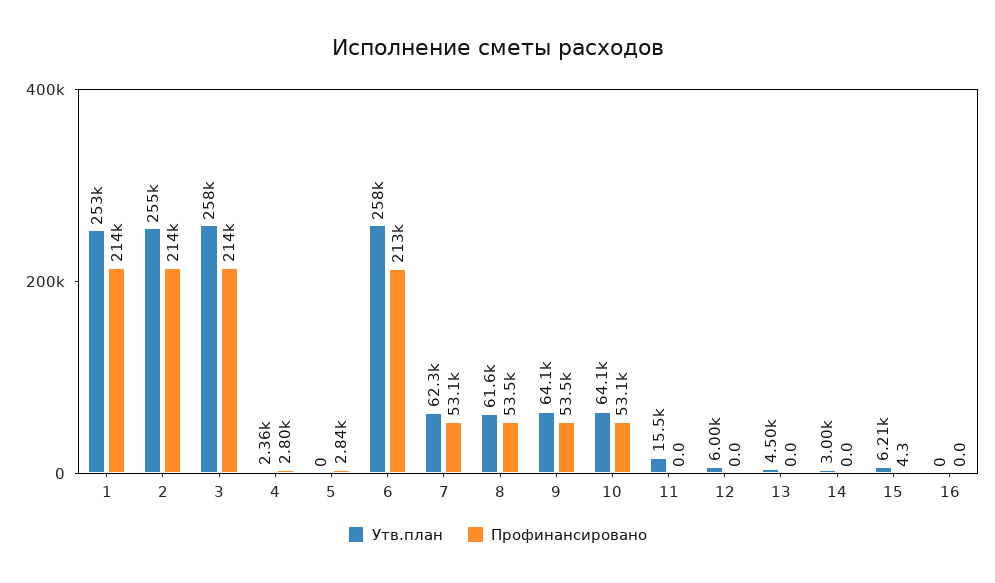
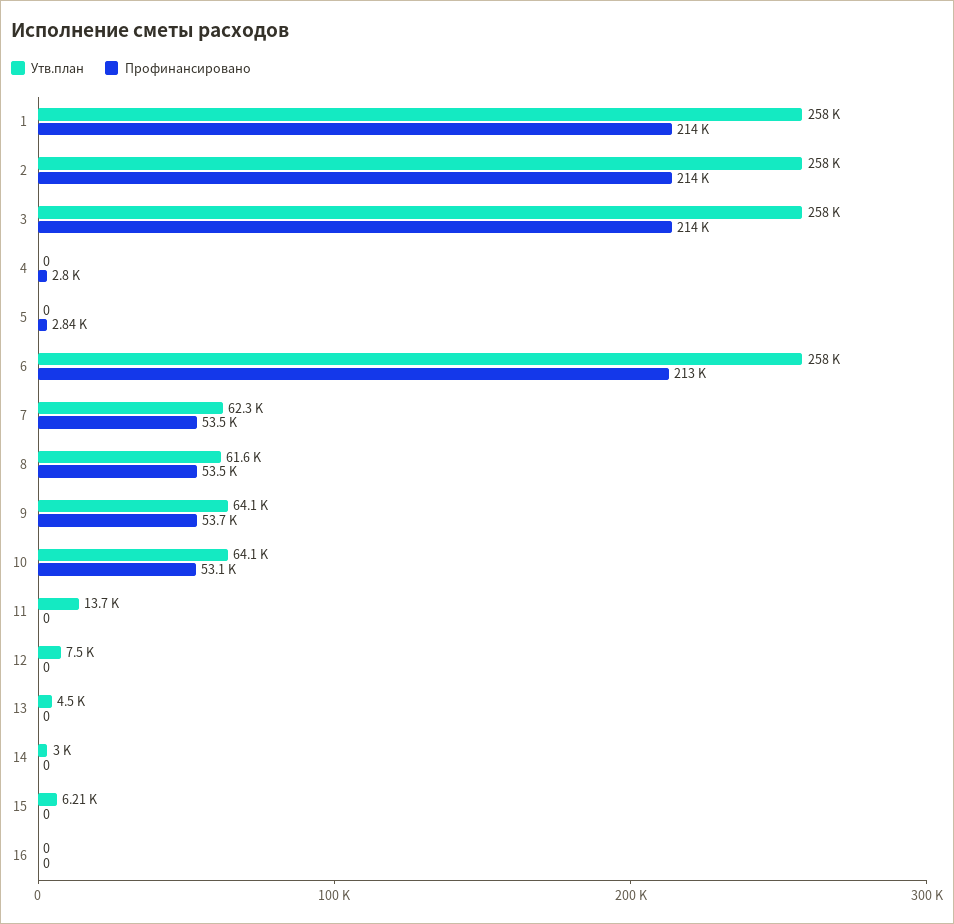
Утв.план, 1: 253000 -> 258000
Утв.план, 2: 255000 -> 258000
Утв.план, 4: 2360 -> 0
Профинансировано, 7: 53100 -> 53500
Профинансировано, 9: 53500 -> 53700
Утв.план, 11: 15500 -> 13700
Утв.план, 12: 6000 -> 7500
Профинансировано, 15: 4.3 -> 0

